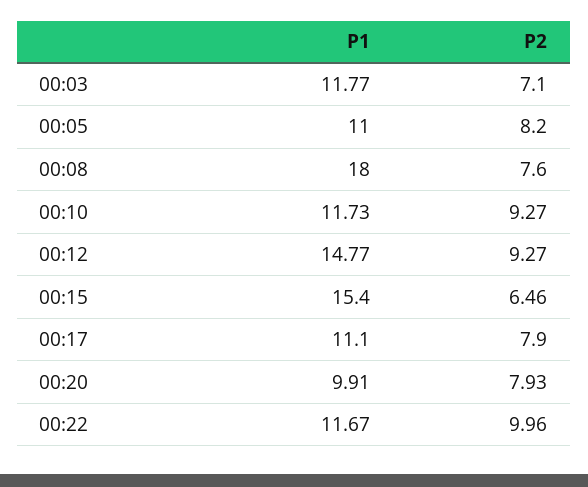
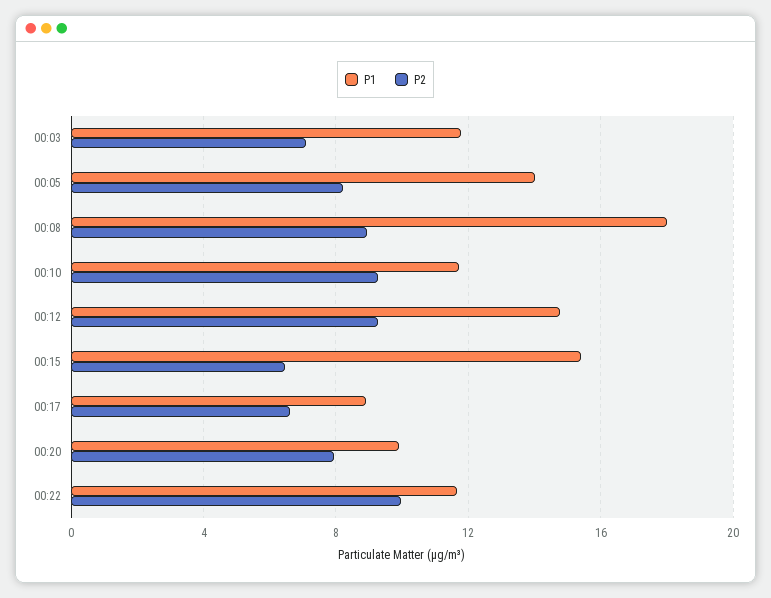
P1, 00:05: 11 -> 14
P2, 00:08: 7.6 -> 9
P1, 00:17: 11.1 -> 9
P2, 00:17: 7.9 -> 6.5

